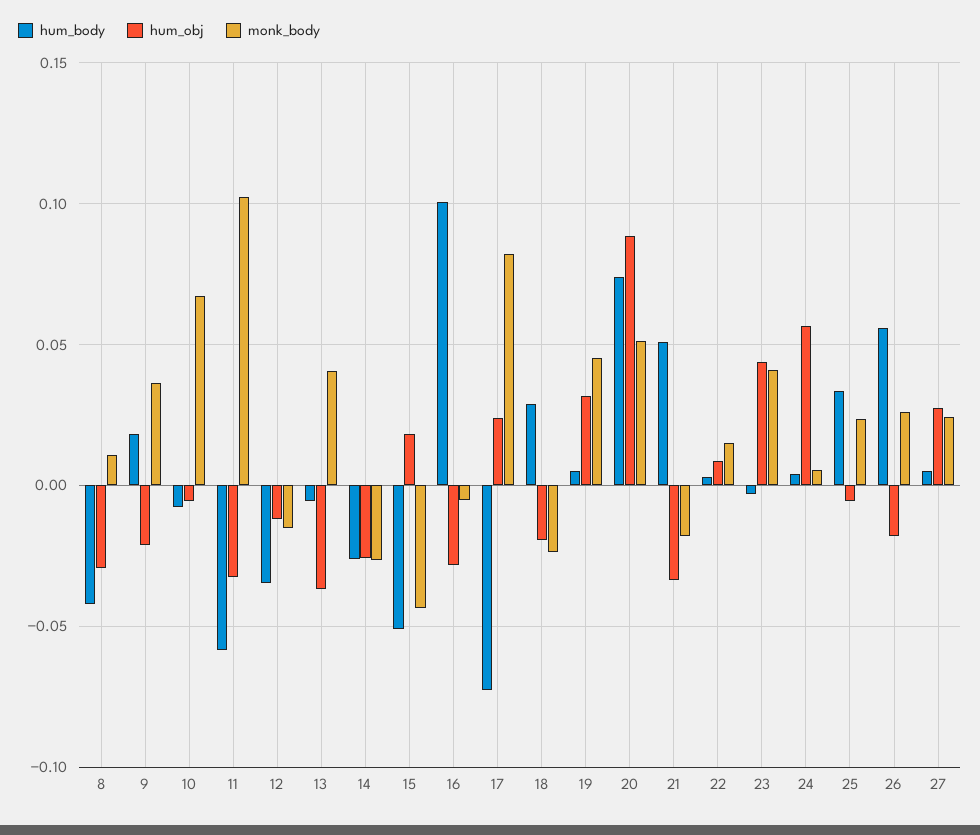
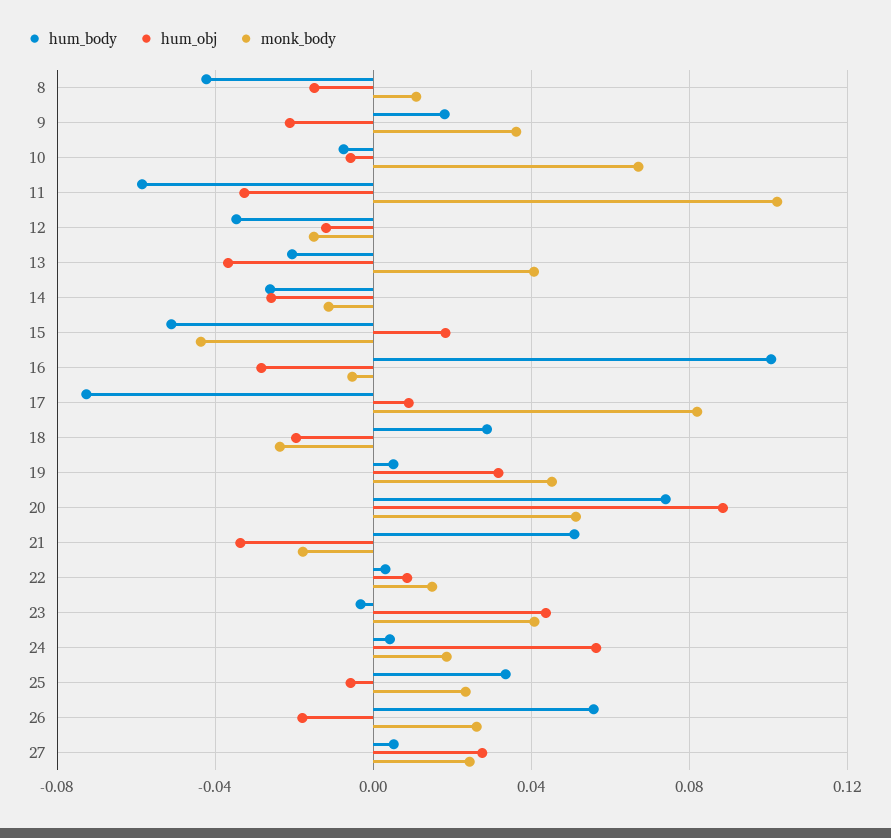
hum_obj, 8: -0.03 -> -0.015
hum_body, 13: -0.005 -> -0.02
monk_body, 14: -0.025 -> -0.01
hum_obj, 17: 0.025 -> 0.01
monk_body, 24: 0.005 -> 0.02

